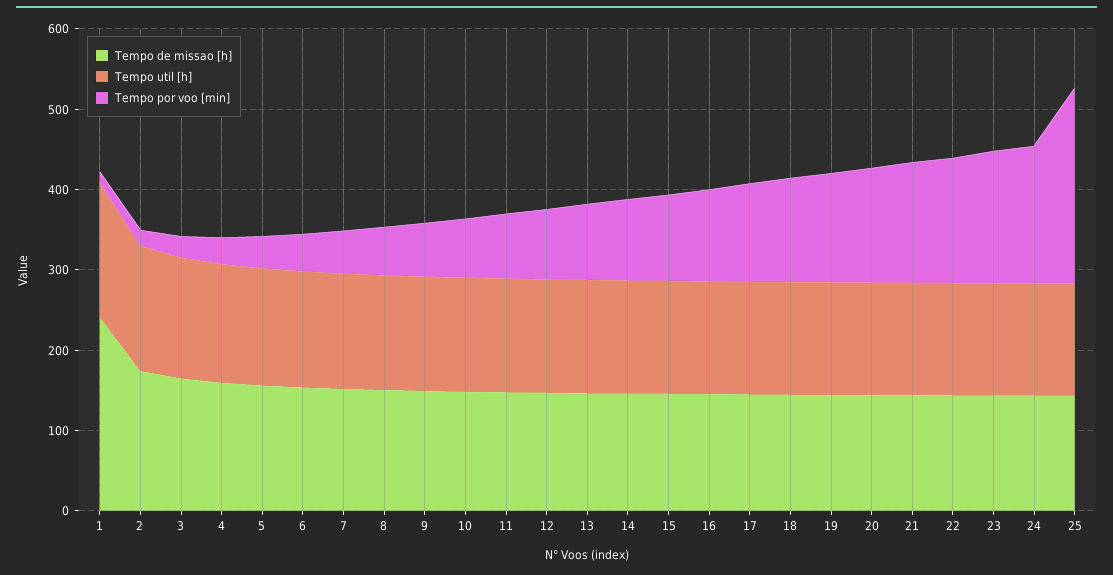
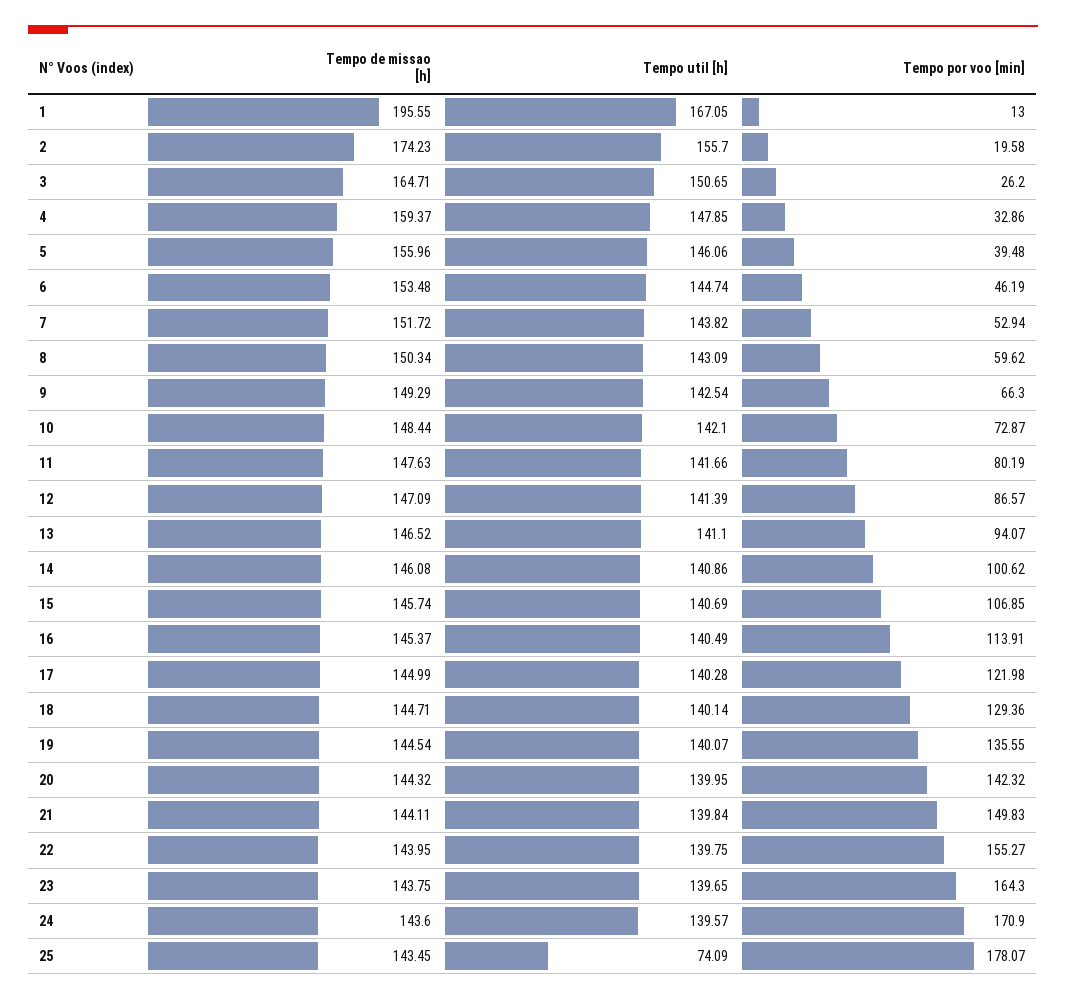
Tempo de missao [h], 1: 240 -> 195.55
Tempo util [h], 25: 140 -> 74.09
Tempo por voo [min], 25: 240 -> 178.07

